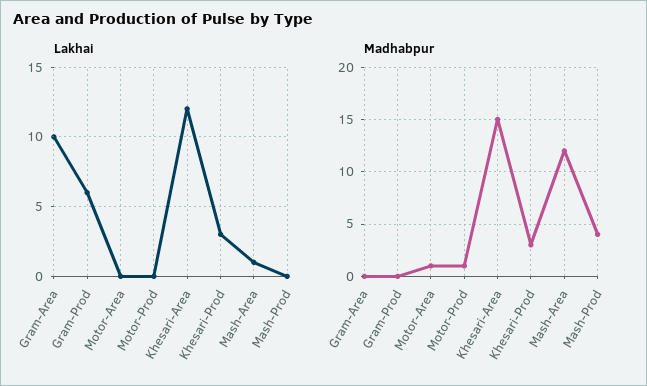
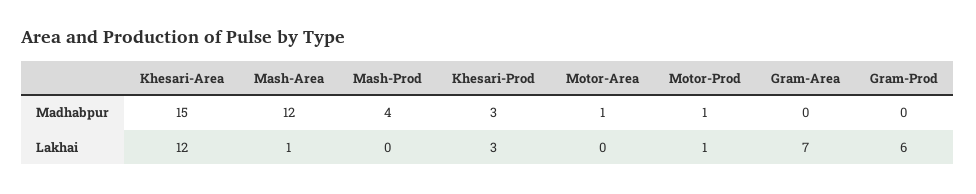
Lakhai, Gram-Area: 10 -> 7
Lakhai, Motor-Prod: 0 -> 1

